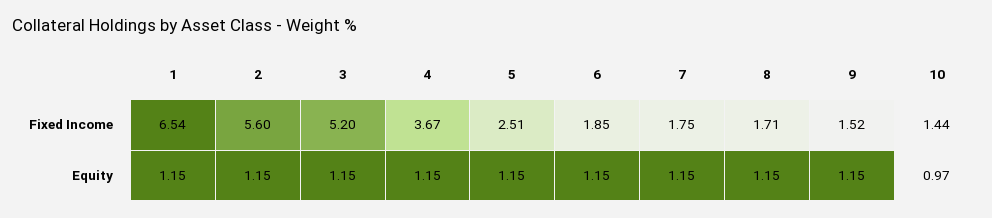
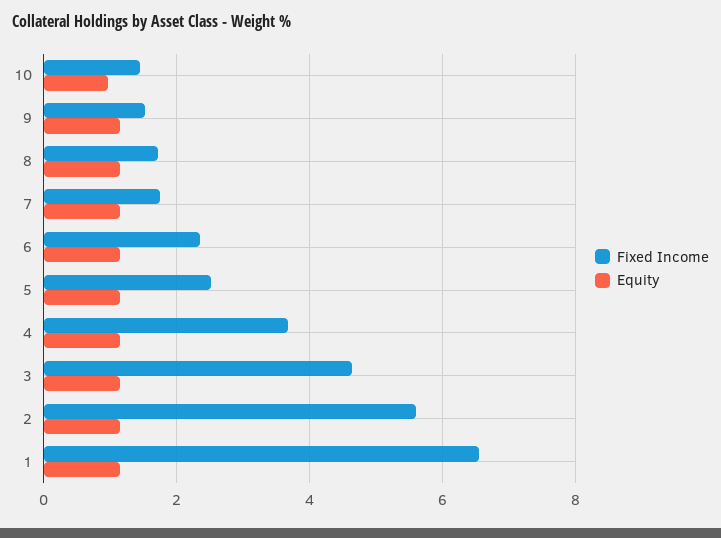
Fixed Income, 3: 5.2 -> 4.6
Fixed Income, 6: 1.85 -> 2.4

